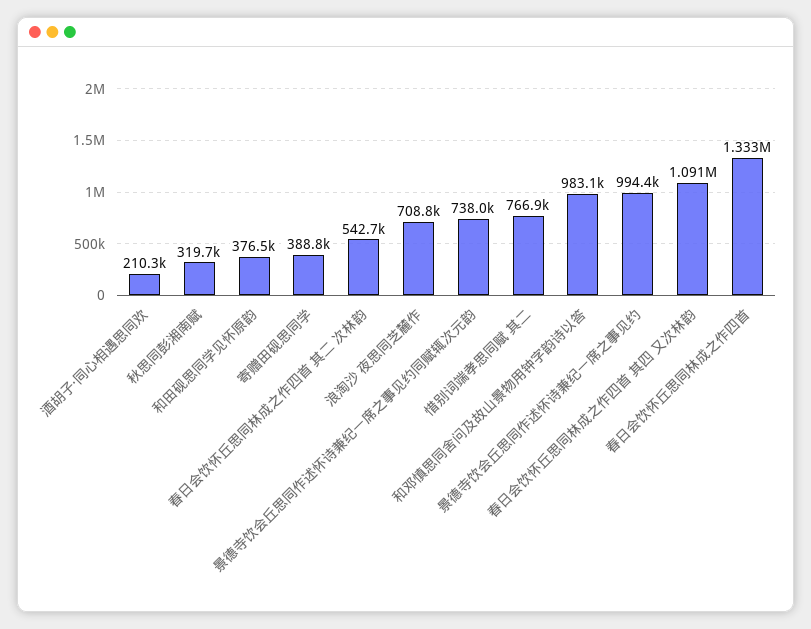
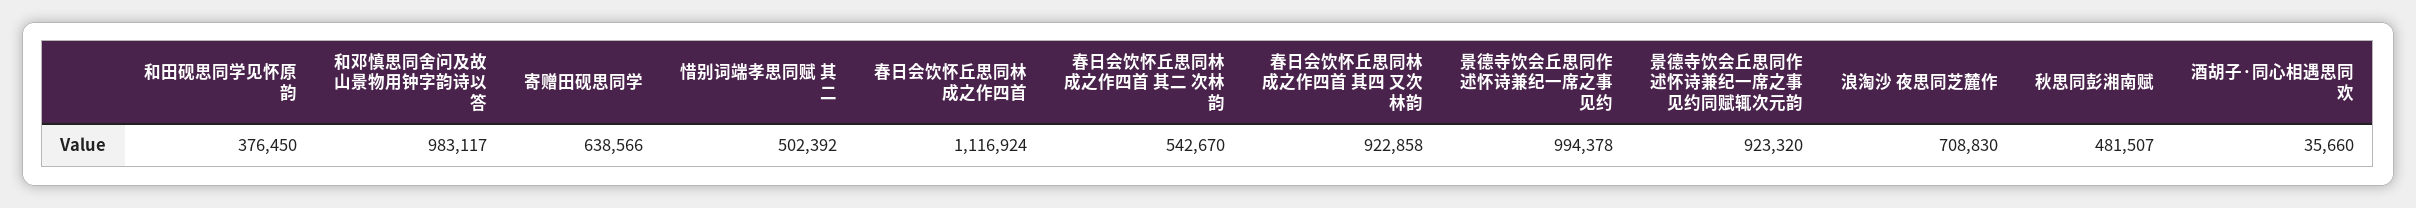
酒胡子·同心相遇思同欢: 210300 -> 35660
秋思同彭湘南赋: 319700 -> 481507
寄赠田砚思同学: 388800 -> 638566
景德寺饮会丘思同作述怀诗兼纪一席之事见约同赋辄次元韵: 738000 -> 923320
惜别词端孝思同赋 其二: 766900 -> 502392
春日会饮怀丘思同林成之作四首 其四 又次林韵: 1091000 -> 922858
春日会饮怀丘思同林成之作四首: 1333000 -> 1116924

